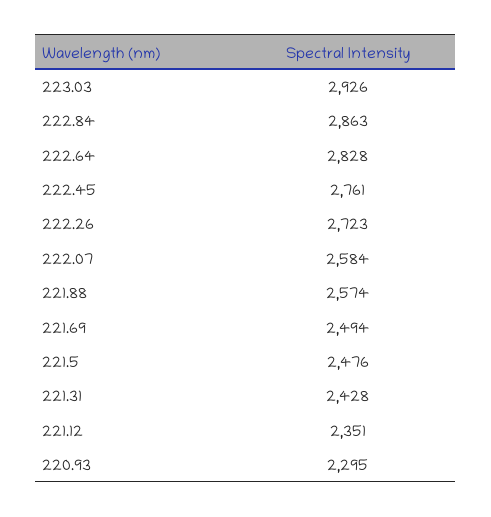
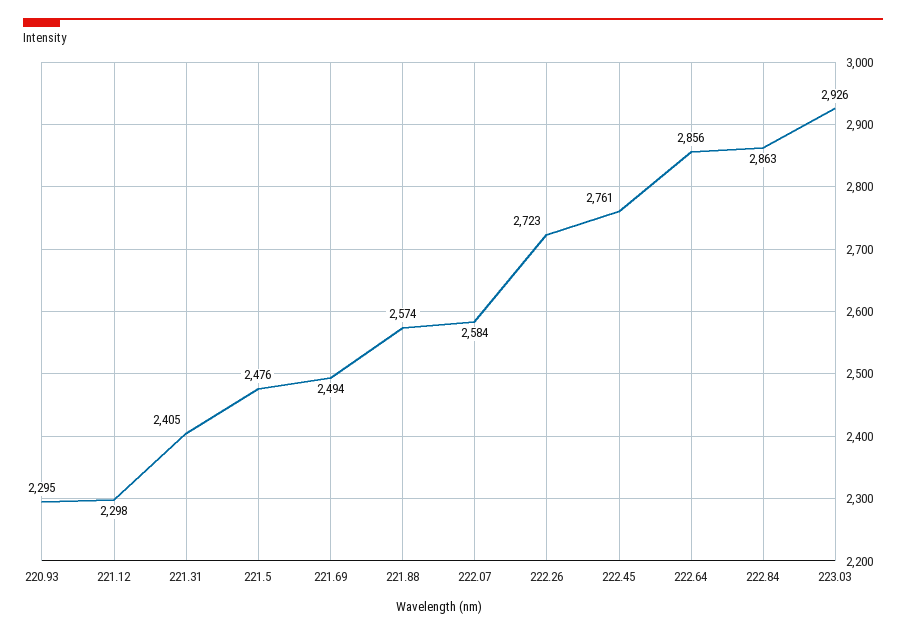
222.64: 2828 -> 2856
221.31: 2428 -> 2405
221.12: 2351 -> 2298

